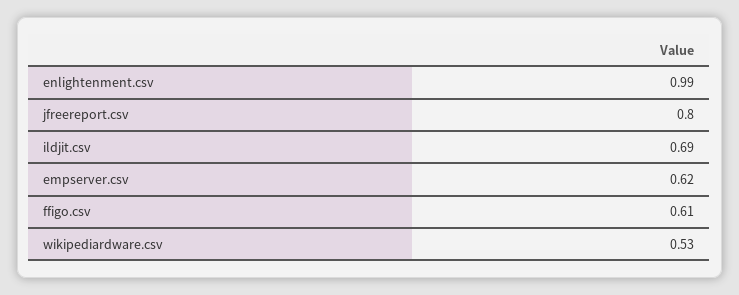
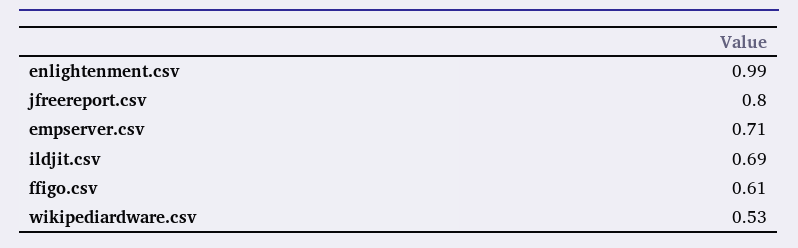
empserver.csv: 0.62 -> 0.71

